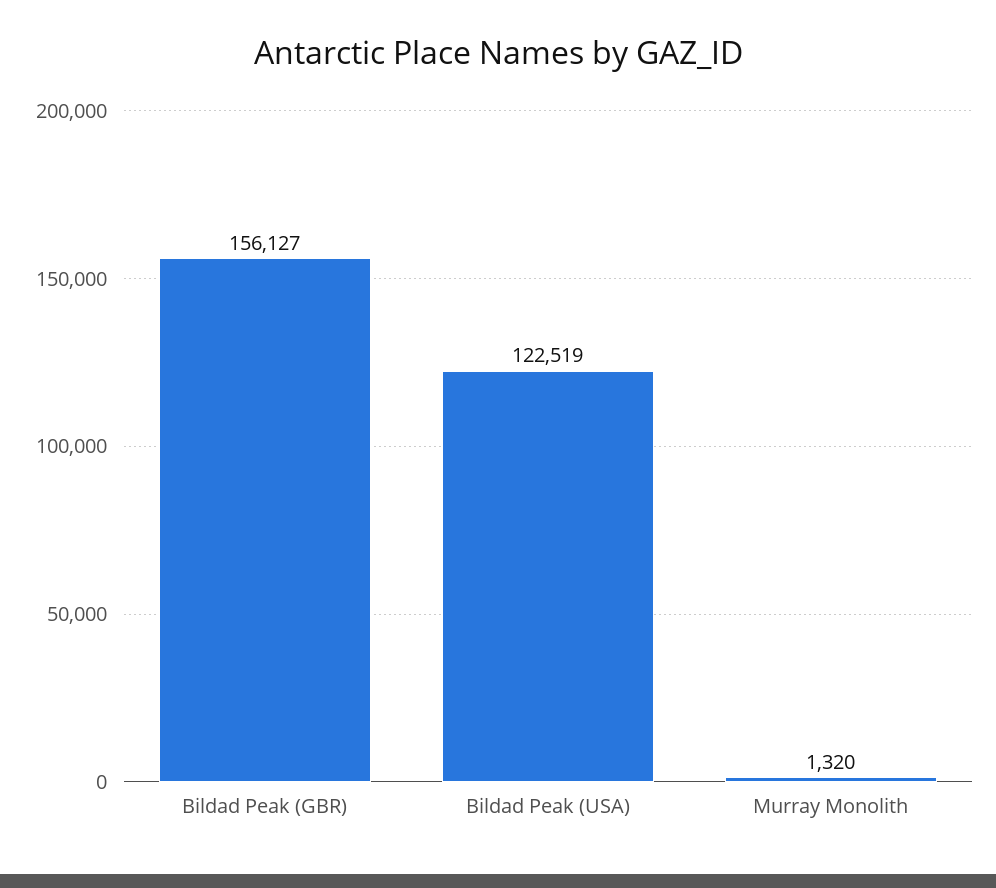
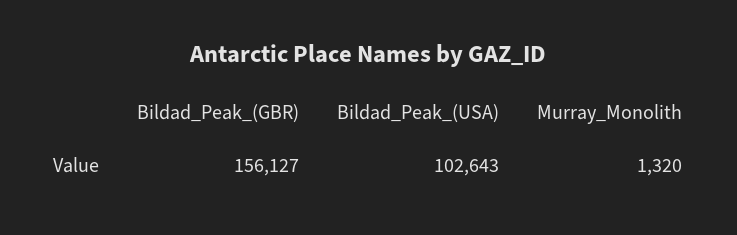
Bildad Peak (USA): 122519 -> 102643

